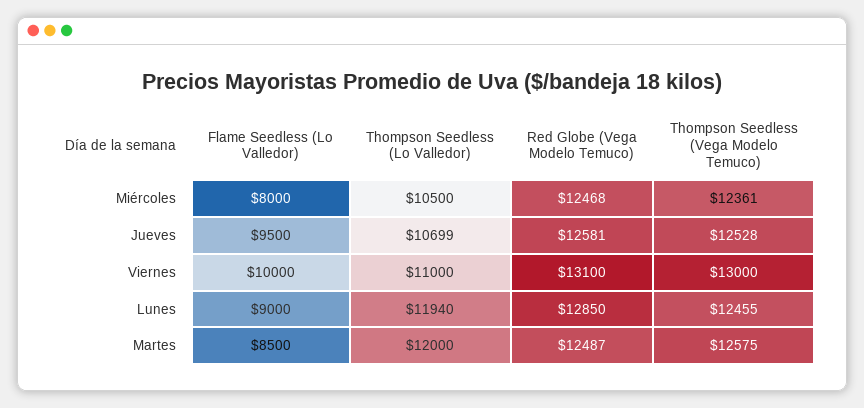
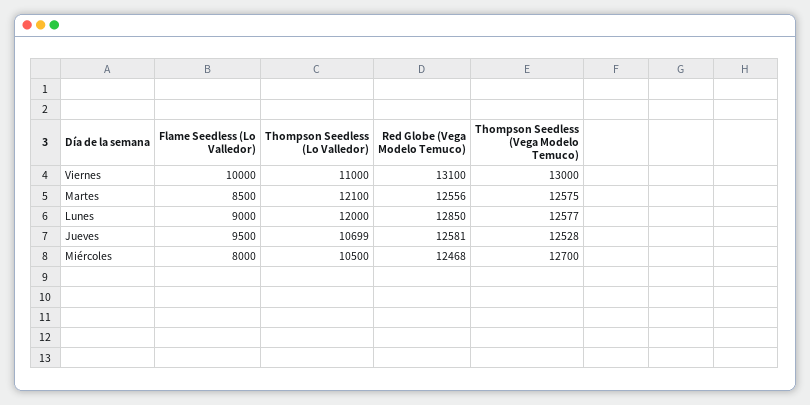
Thompson Seedless (Vega Modelo Temuco), Miércoles: 12361 -> 12700
Thompson Seedless (Lo Valledor), Lunes: 11940 -> 12000
Thompson Seedless (Vega Modelo Temuco), Lunes: 12455 -> 12577
Thompson Seedless (Lo Valledor), Martes: 12000 -> 12100
Red Globe (Vega Modelo Temuco), Martes: 12487 -> 12556

